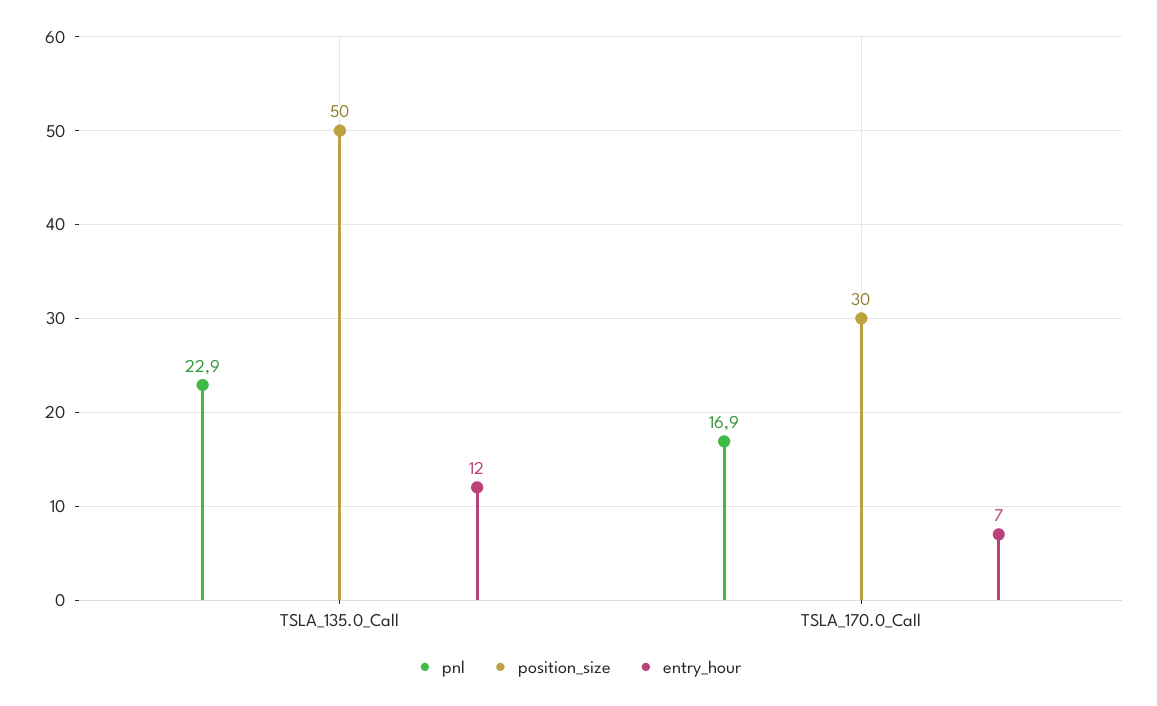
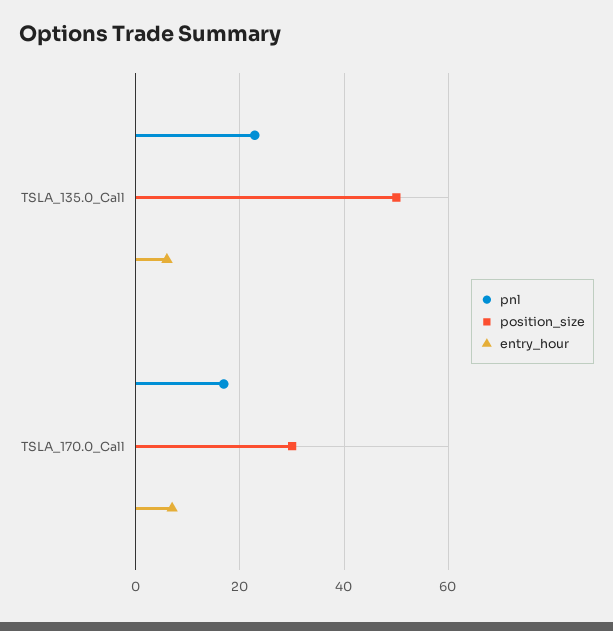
entry_hour, TSLA_135.0_Call: 12 -> 6

